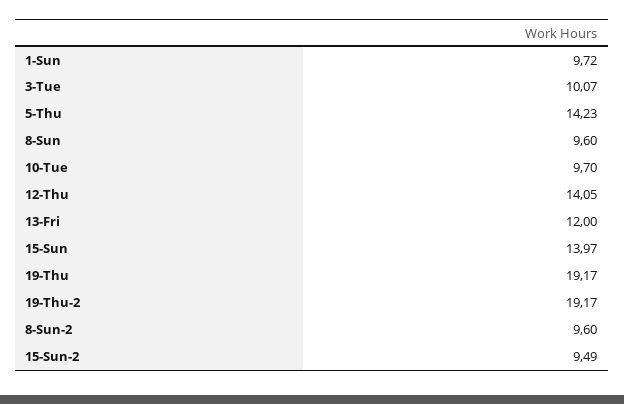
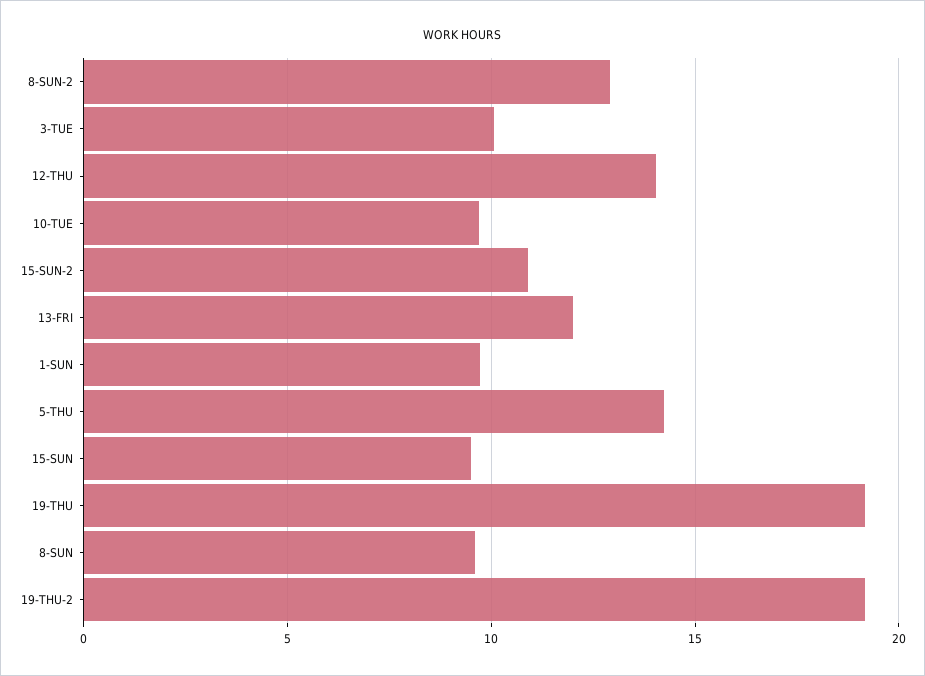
15-Sun: 13.97 -> 9.5
8-Sun-2: 9.6 -> 13
15-Sun-2: 9.49 -> 11

